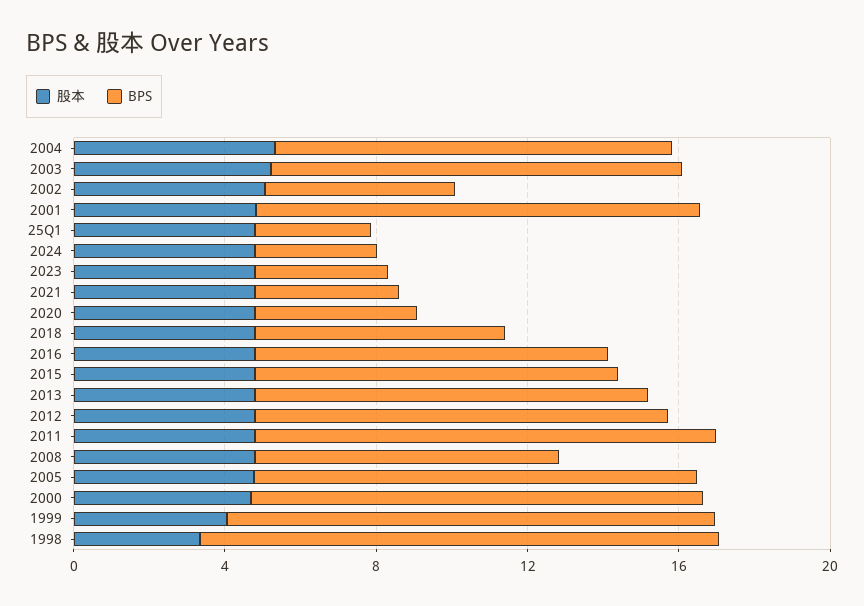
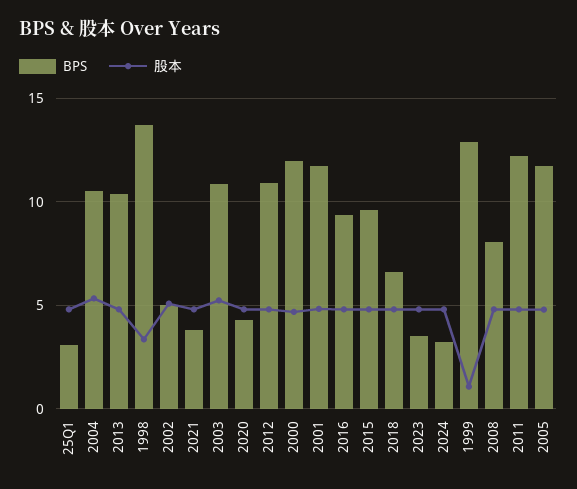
股本, 1999: 4 -> 1

